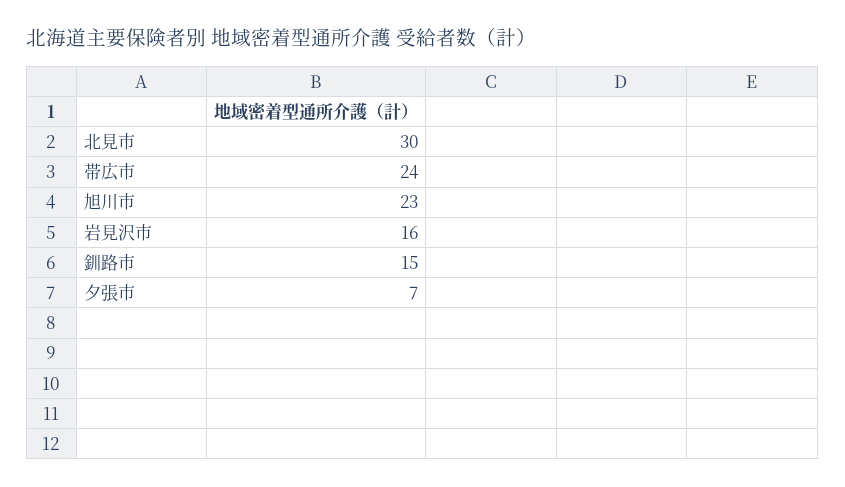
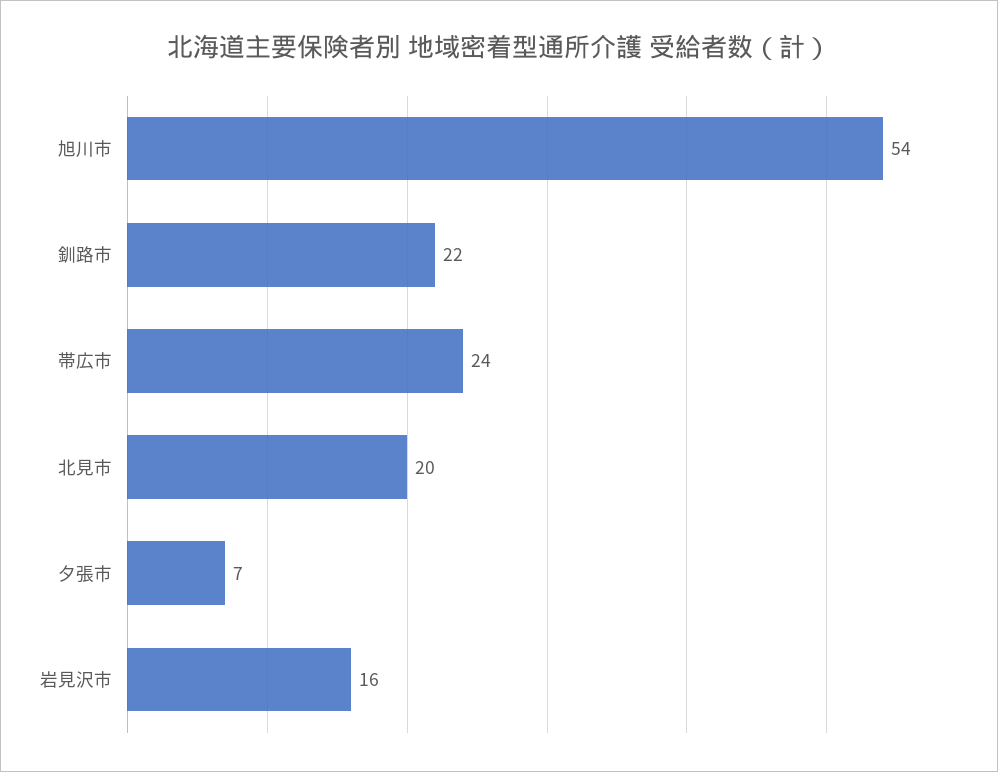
北見市: 30 -> 20
旭川市: 23 -> 54
釧路市: 15 -> 22

